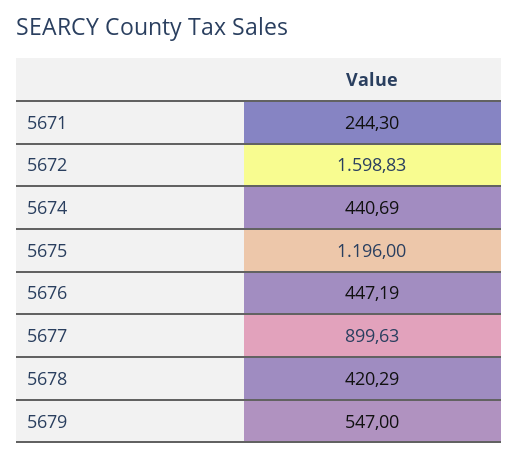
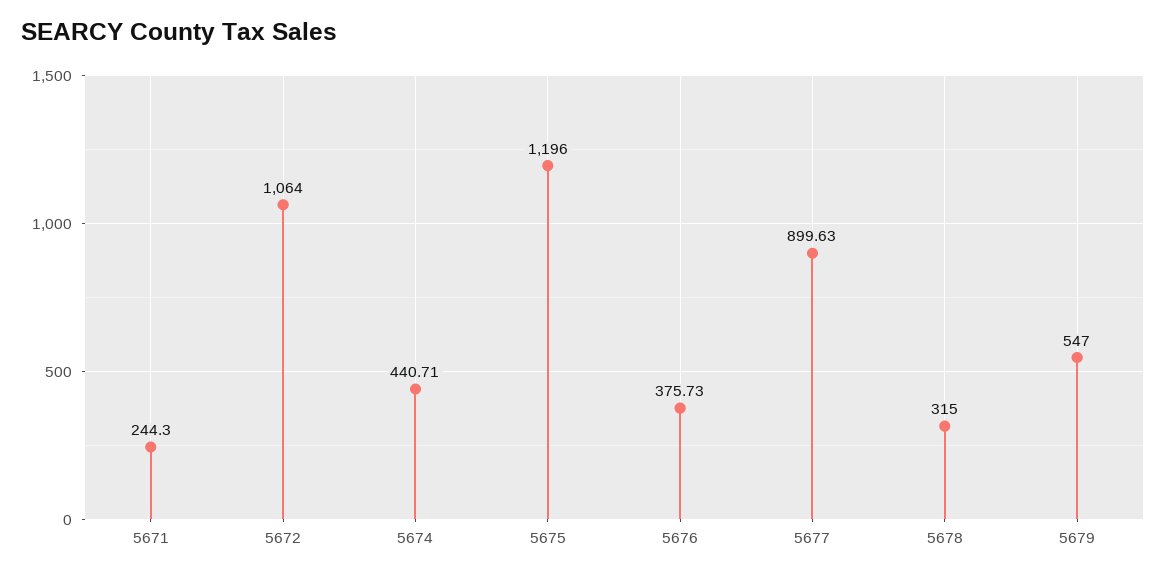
5672: 1598.83 -> 1064
5674: 440.69 -> 440.71
5676: 447.19 -> 375.73
5678: 420.29 -> 315

